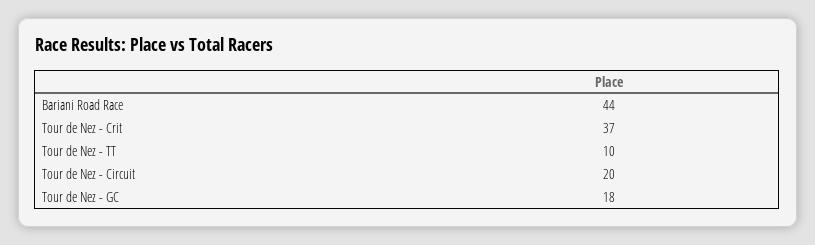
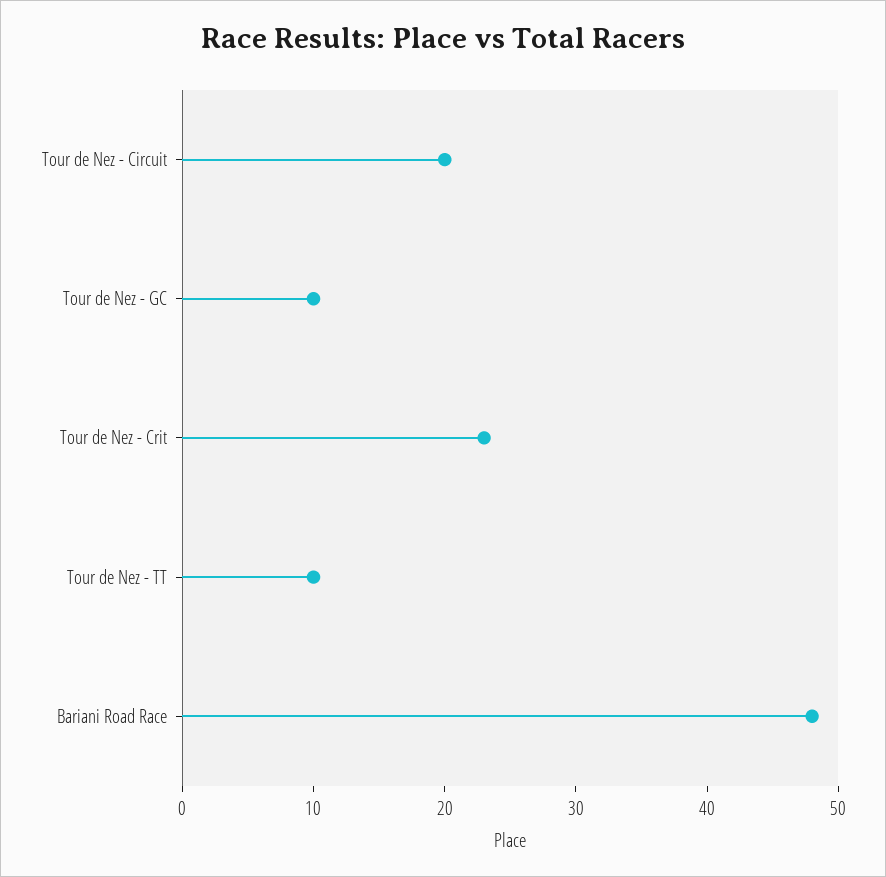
Bariani Road Race: 44 -> 48
Tour de Nez - Crit: 37 -> 23
Tour de Nez - GC: 18 -> 10

